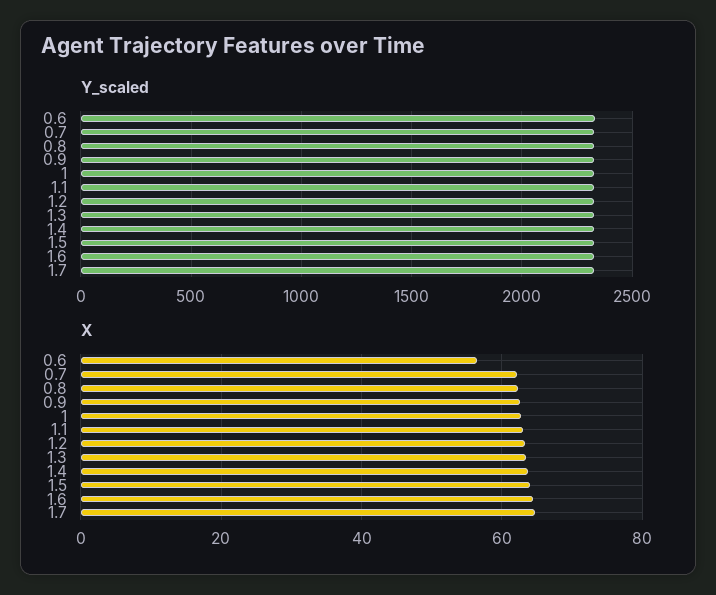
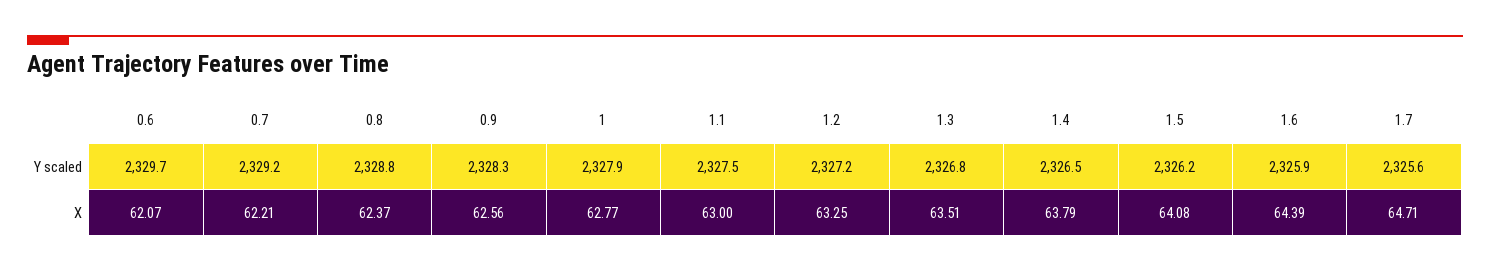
X, 0.6: 56 -> 62.07

